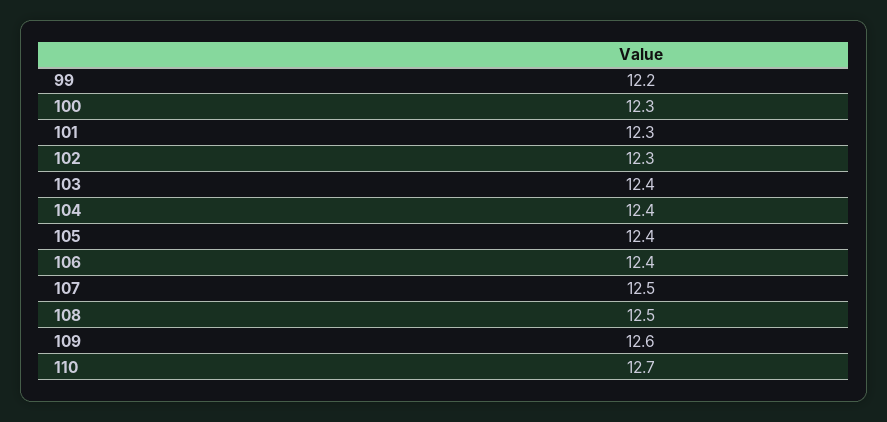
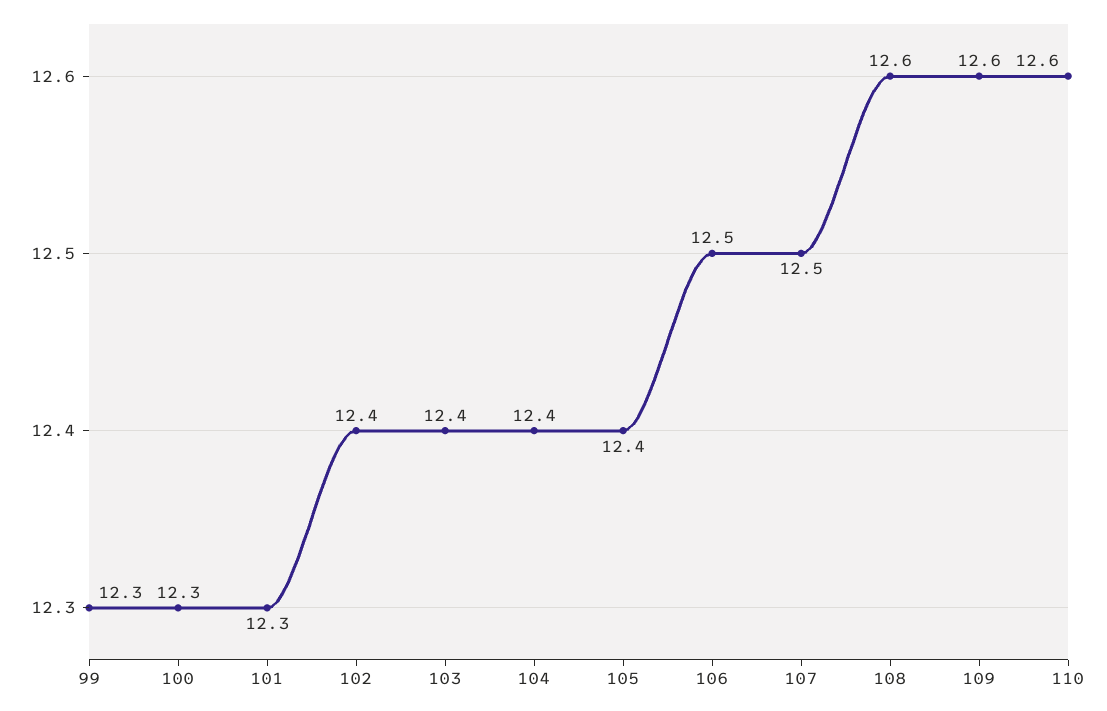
99: 12.2 -> 12.3
102: 12.3 -> 12.4
106: 12.4 -> 12.5
108: 12.5 -> 12.6
110: 12.7 -> 12.6

